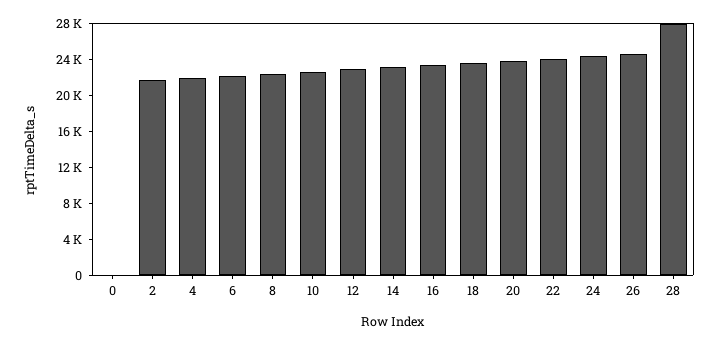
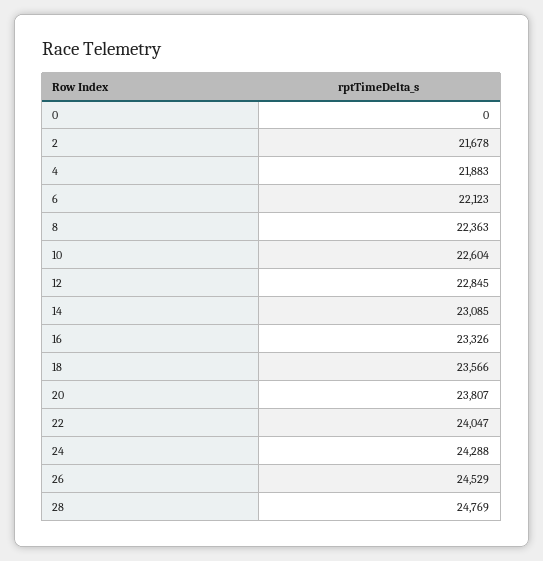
28: 28000 -> 24769

